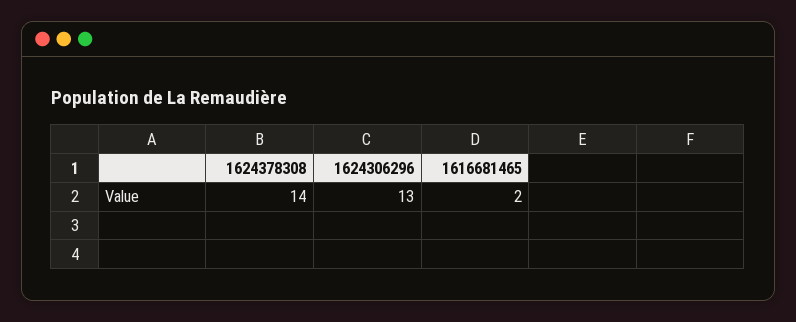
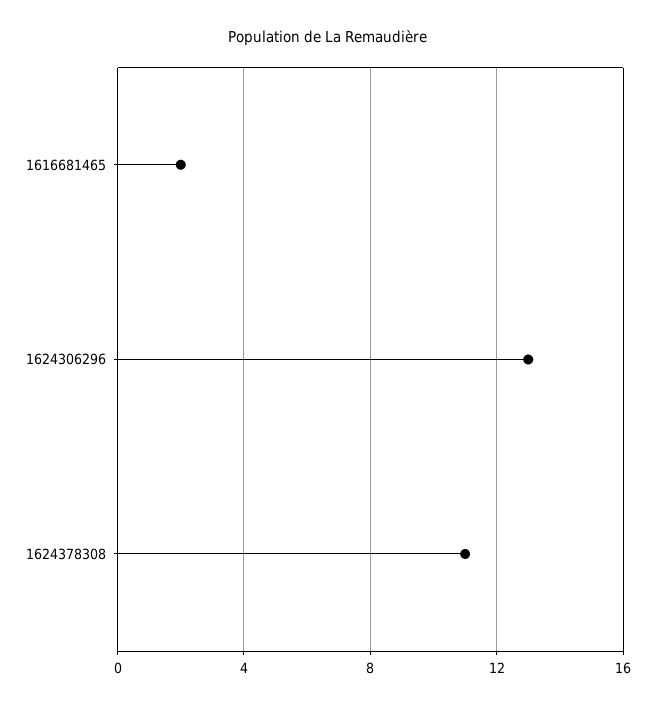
1624378308: 14 -> 11

